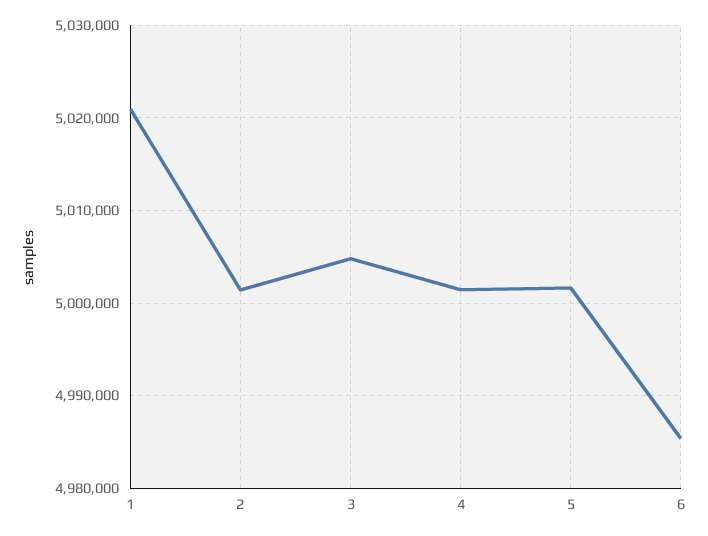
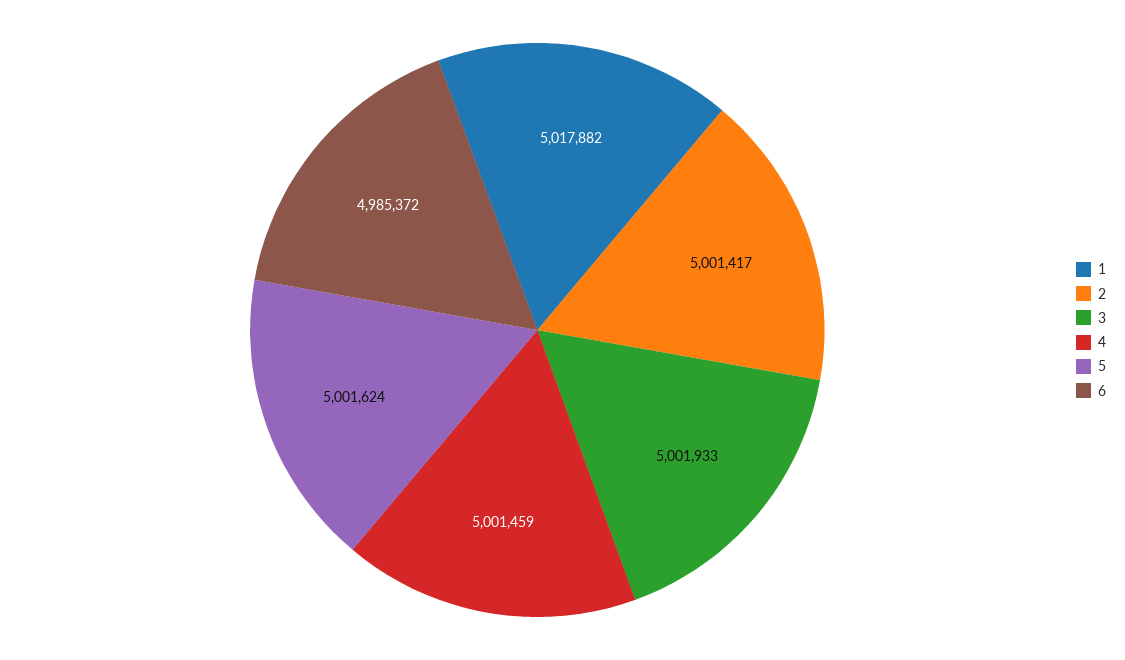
1: 5021000 -> 5017882
3: 5005000 -> 5001933

